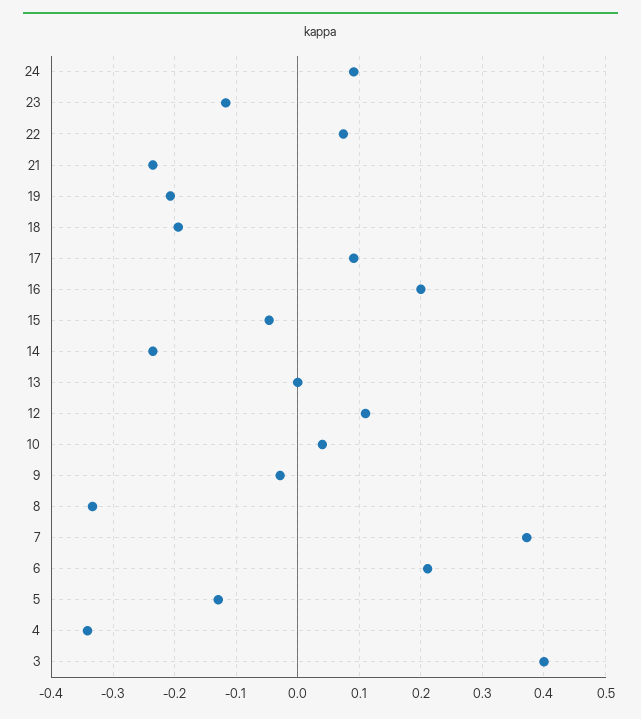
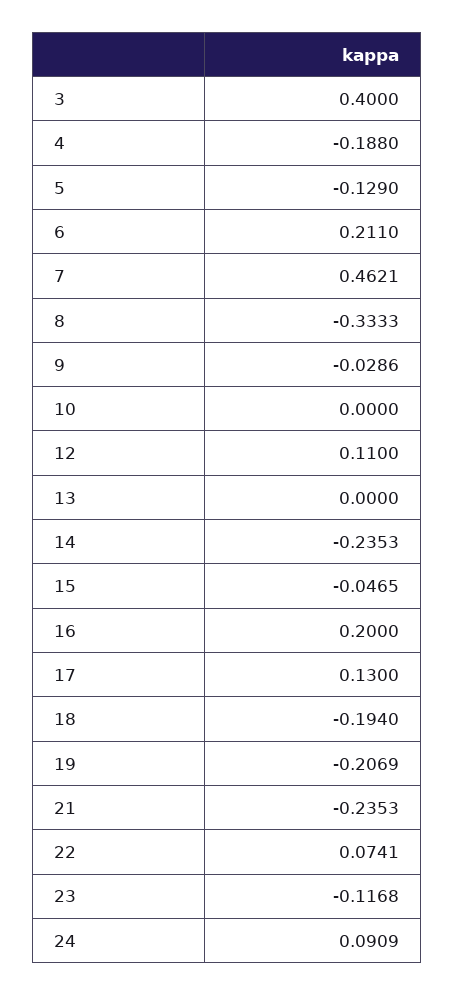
17: 0.09 -> 0.13
10: 0.04 -> 0
7: 0.37 -> 0.4621
4: -0.34 -> -0.188

